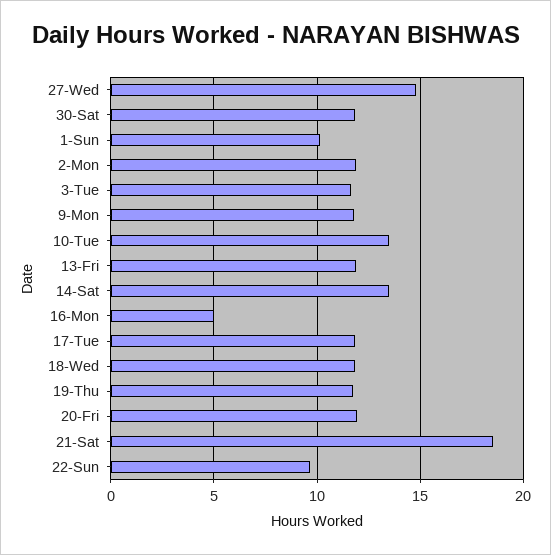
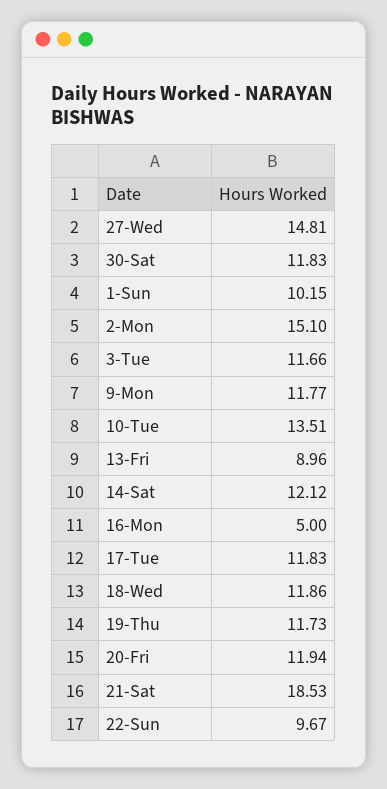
2-Mon: 12 -> 15.1
13-Fri: 12 -> 8.96
14-Sat: 13.5 -> 12.12

